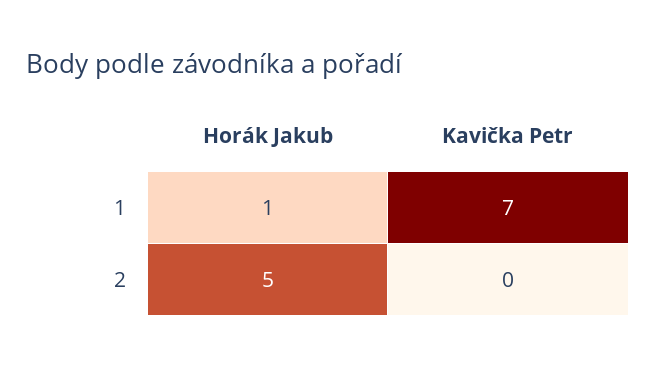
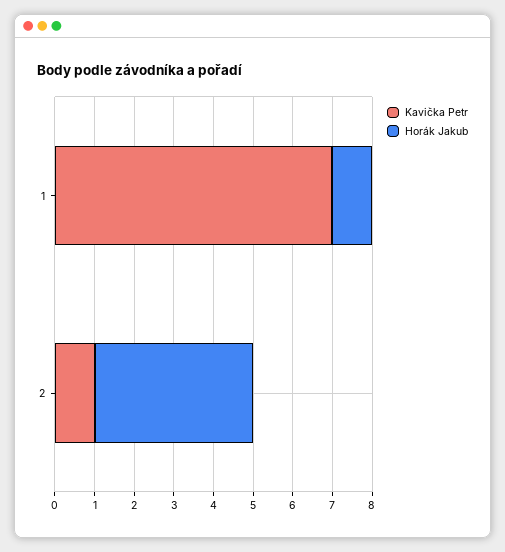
Horák Jakub, 2: 5 -> 4
Kavička Petr, 2: 0 -> 1

